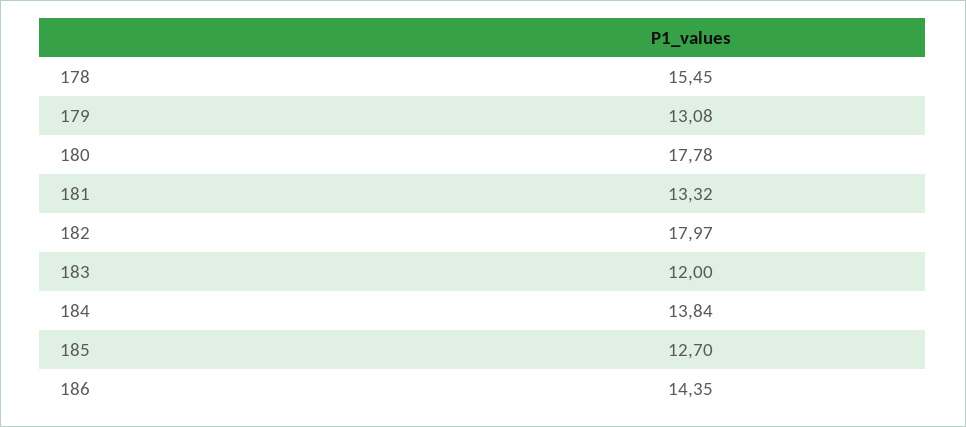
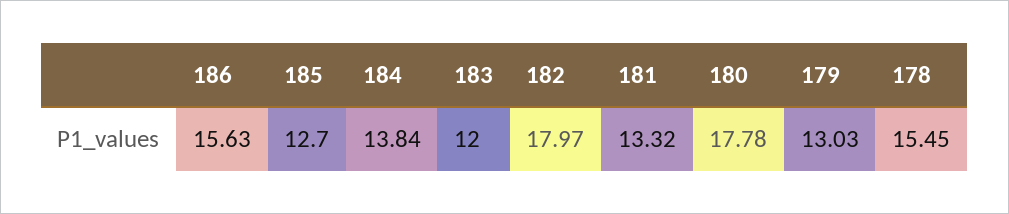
179: 13.08 -> 13.03
186: 14.35 -> 15.63

